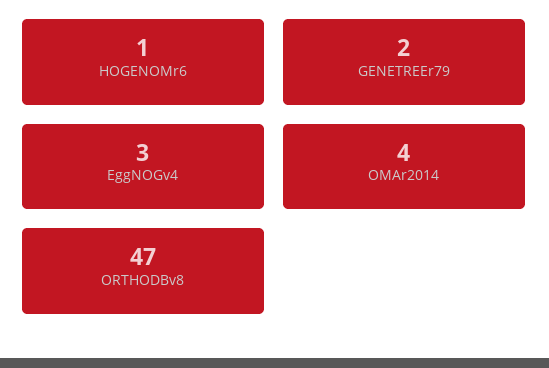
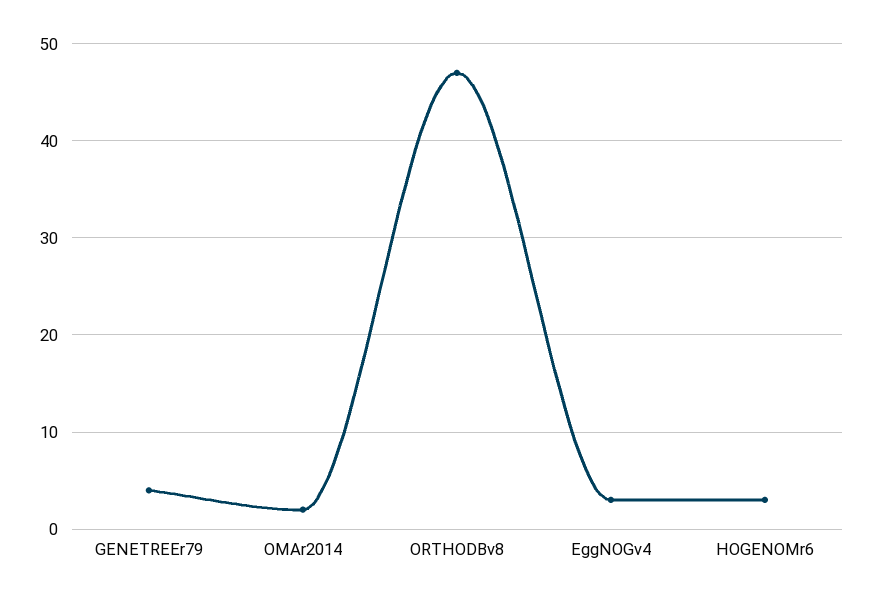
HOGENOMr6: 1 -> 3
GENETREEr79: 2 -> 4
OMAr2014: 4 -> 2

